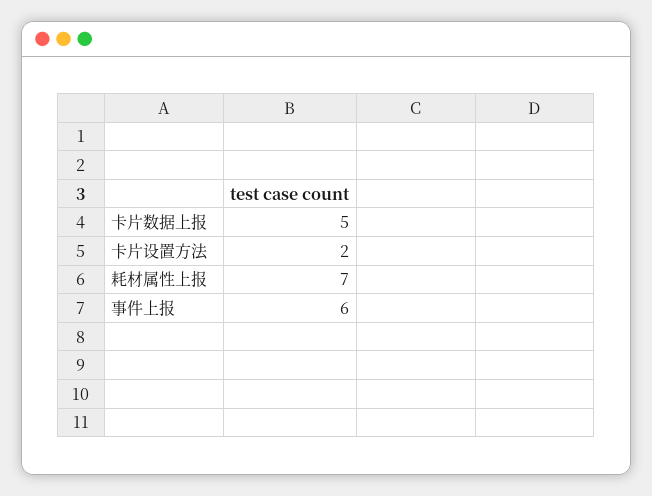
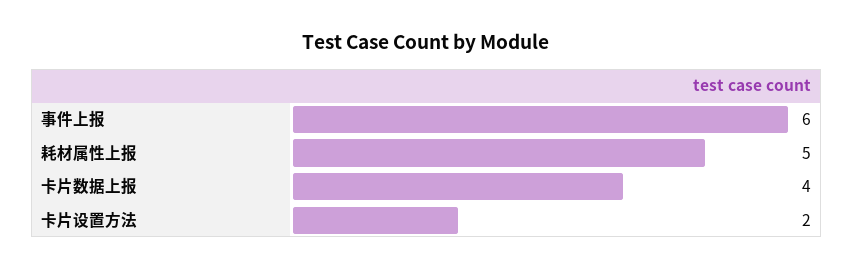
卡片数据上报: 5 -> 4
耗材属性上报: 7 -> 5

